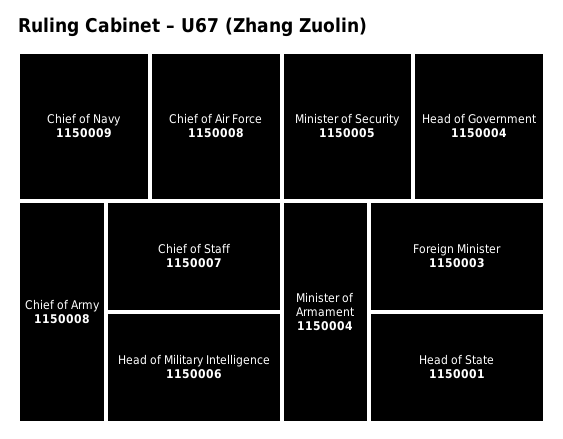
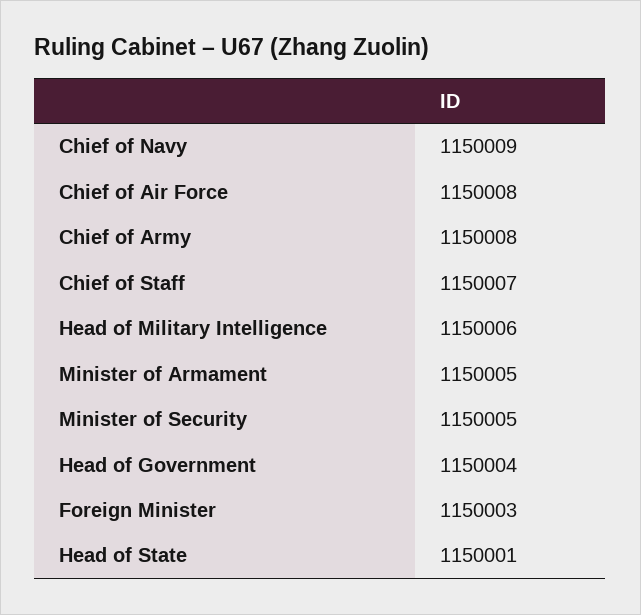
Minister of Armament: 1150004 -> 1150005

